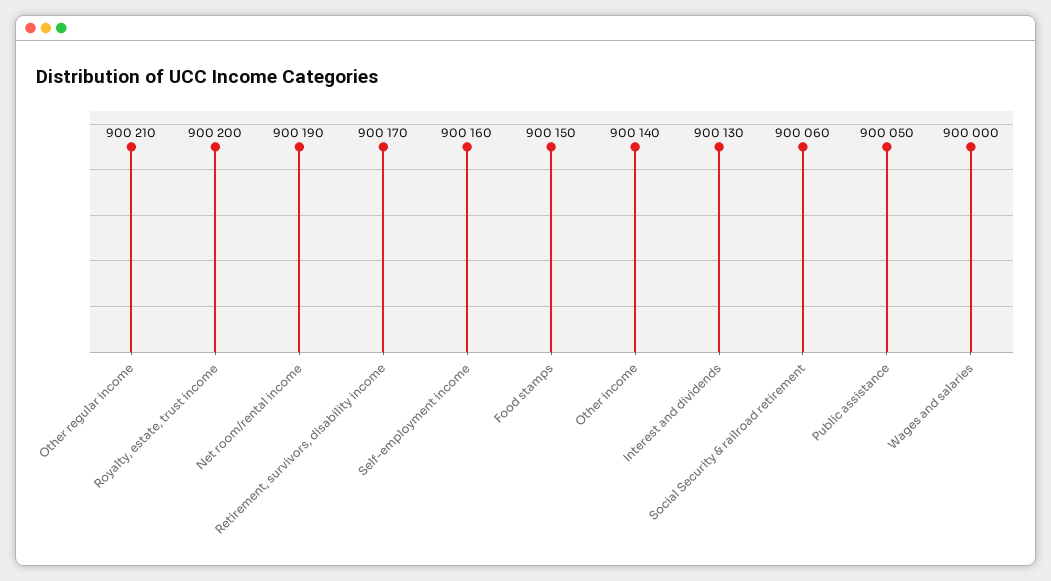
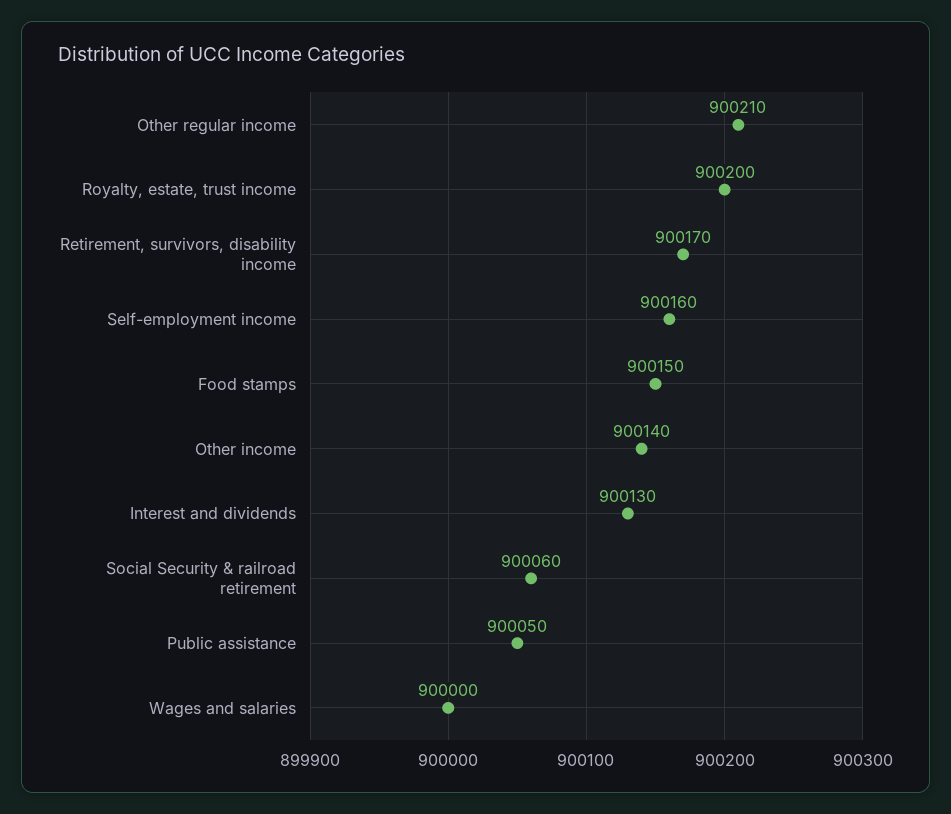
Net room/rental income: 900190 -> none

